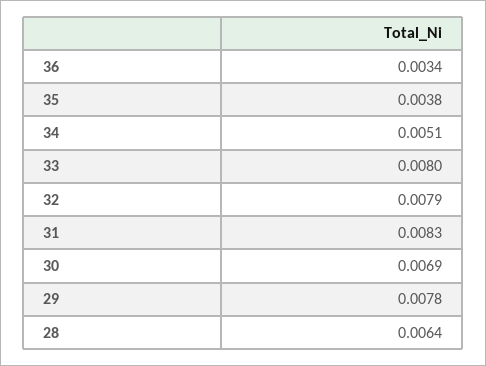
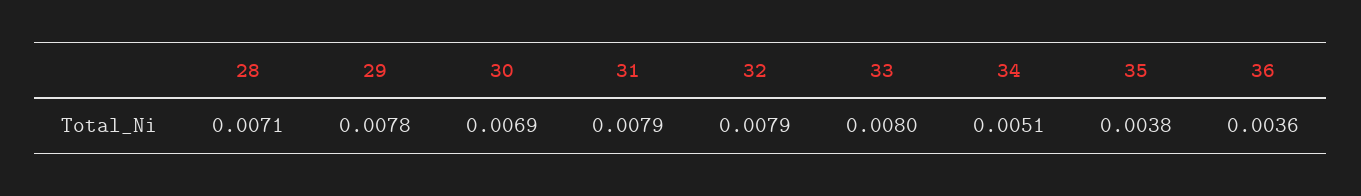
36: 0.0034 -> 0.0036
31: 0.0083 -> 0.0079
28: 0.0064 -> 0.0071

